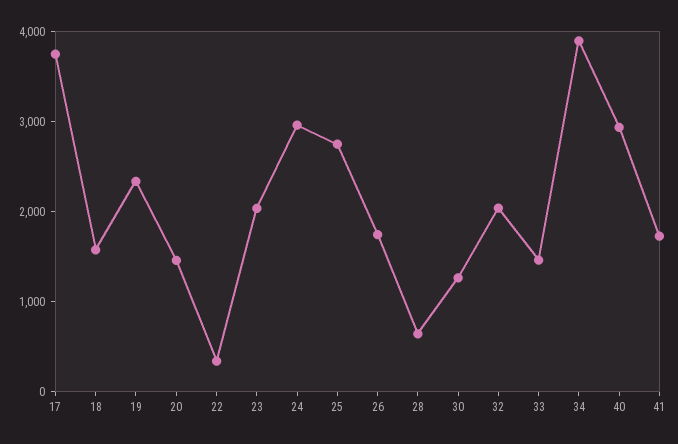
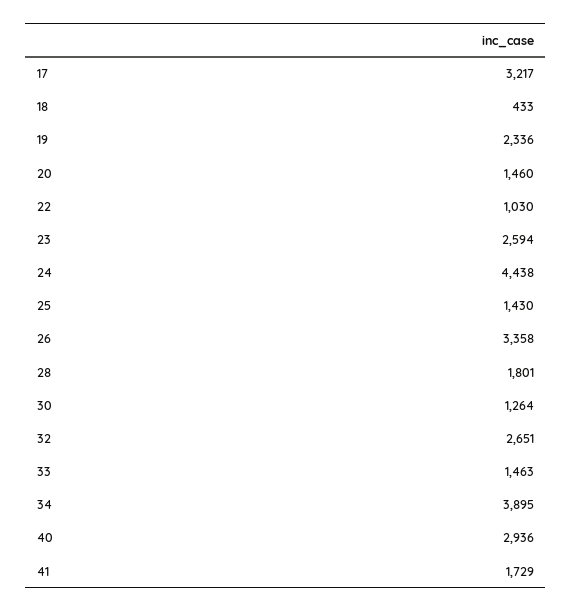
17: 3800 -> 3217
18: 1600 -> 433
22: 400 -> 1030
23: 2000 -> 2594
24: 3000 -> 4438
25: 2800 -> 1430
26: 1800 -> 3358
28: 600 -> 1801
32: 2000 -> 2651

